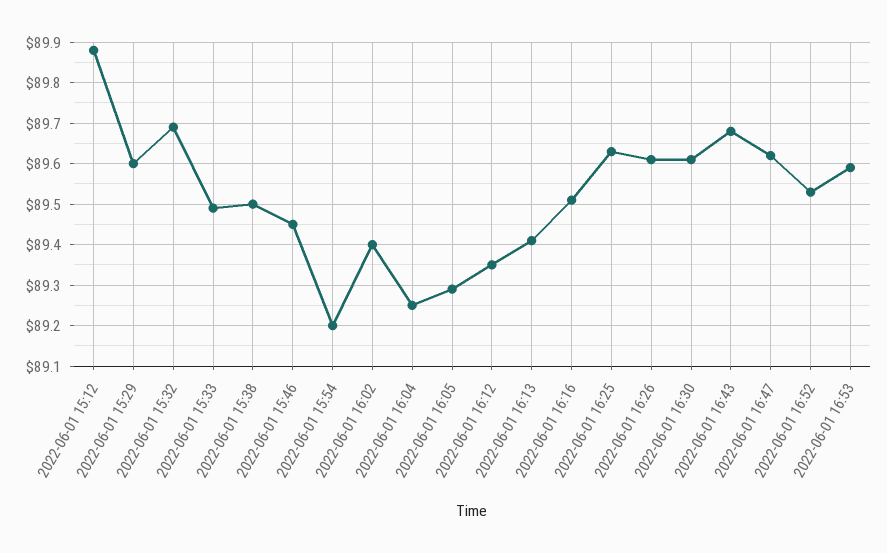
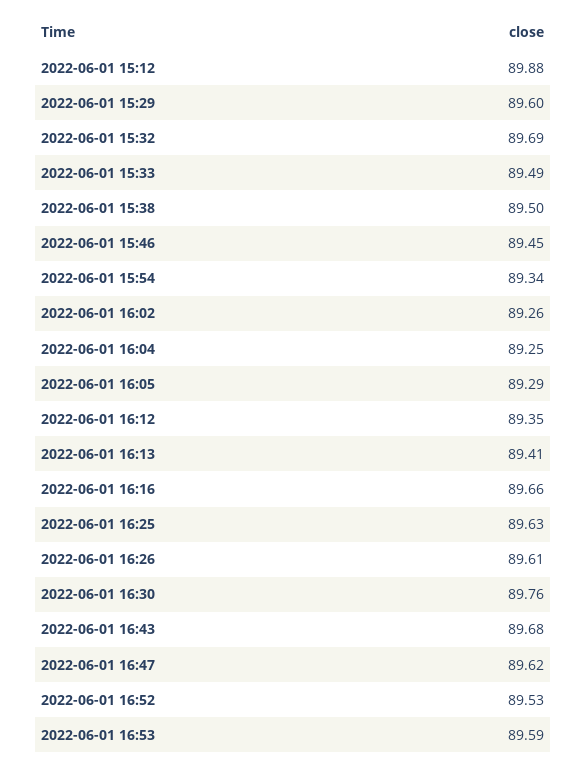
2022-06-01 15:54: 89.2 -> 89.34
2022-06-01 16:02: 89.4 -> 89.26
2022-06-01 16:16: 89.5 -> 89.66
2022-06-01 16:30: 89.6 -> 89.76

